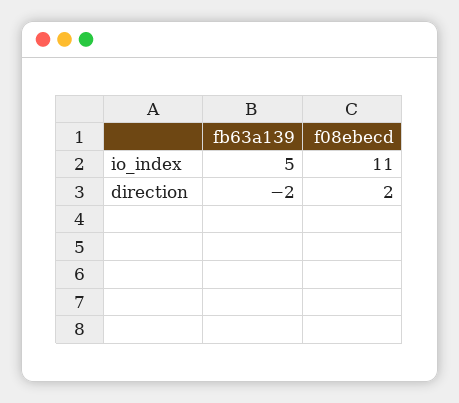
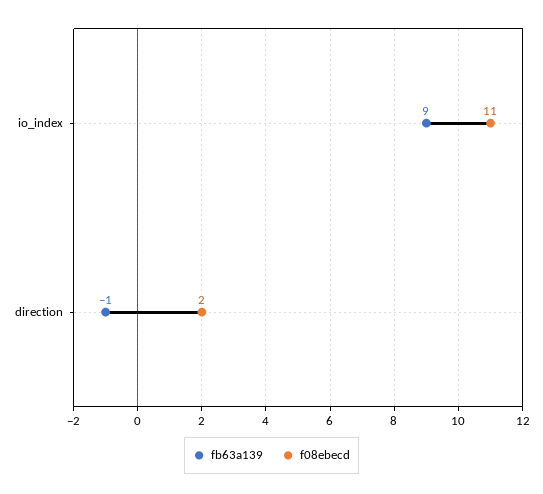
fb63a139, io_index: 5 -> 9
fb63a139, direction: -2 -> -1

